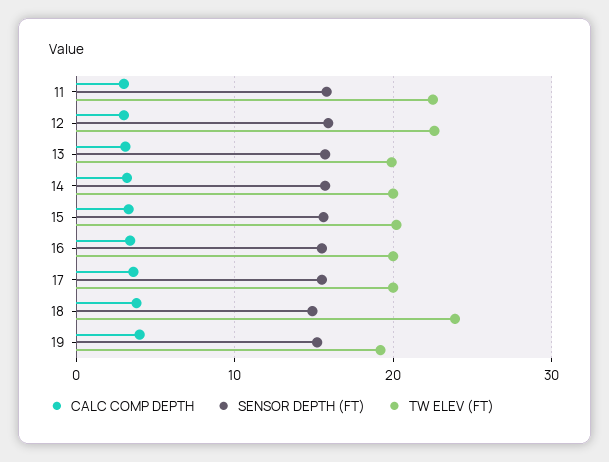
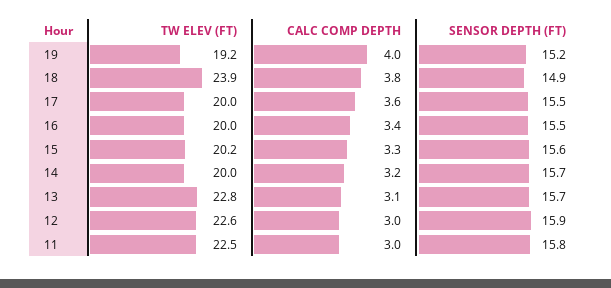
TW ELEV (FT), 13: 20 -> 22.8

